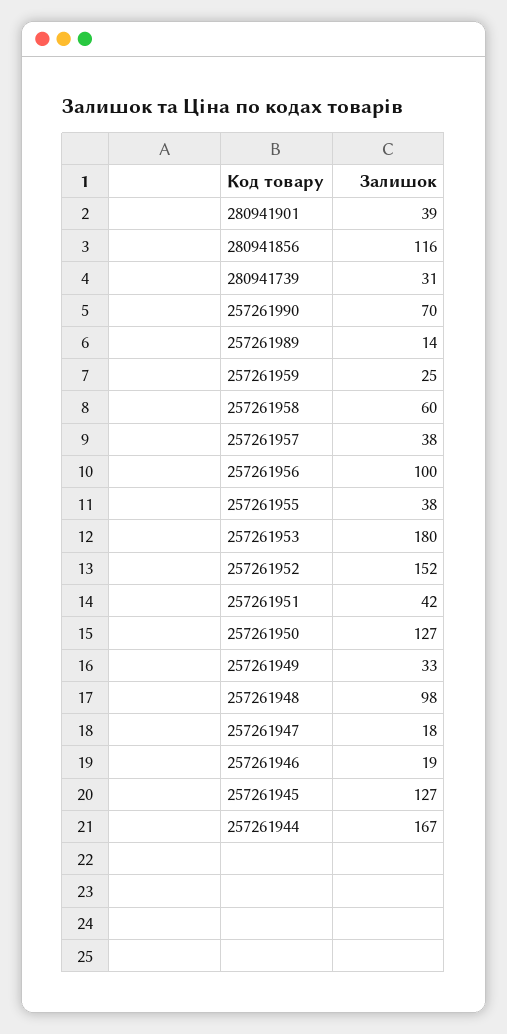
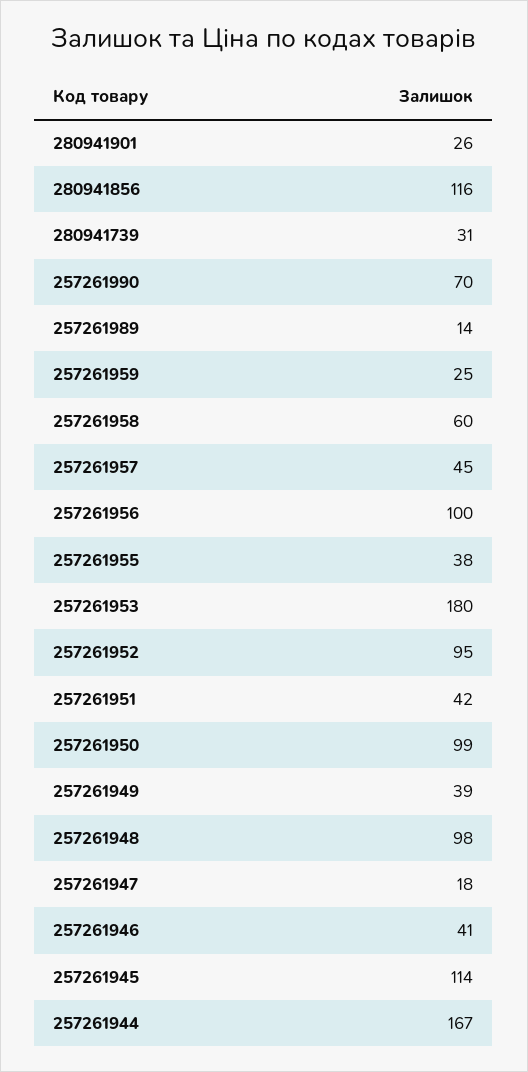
280941901: 39 -> 26
257261957: 38 -> 45
257261952: 152 -> 95
257261950: 127 -> 99
257261949: 33 -> 39
257261946: 19 -> 41
257261945: 127 -> 114

